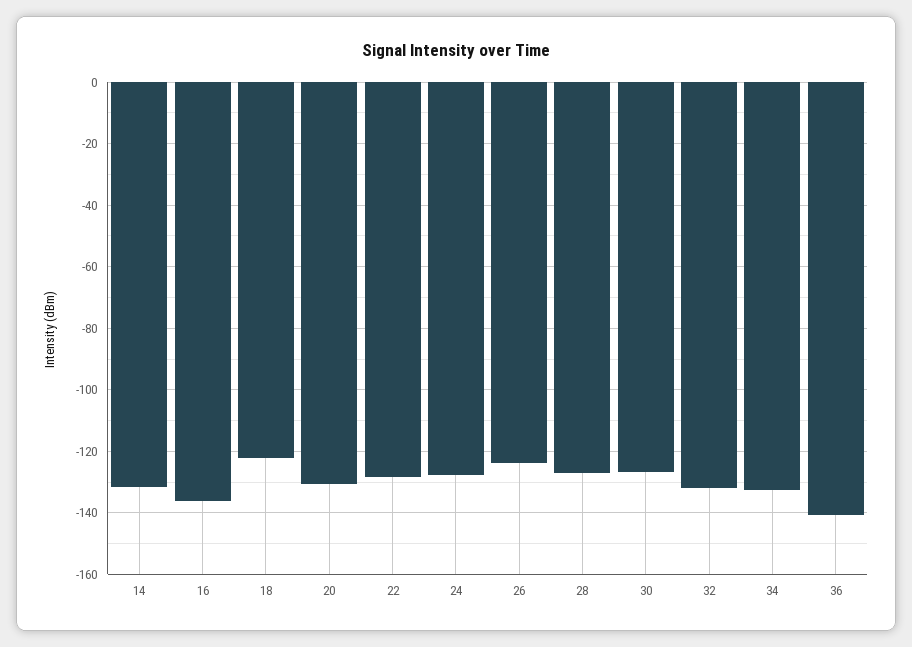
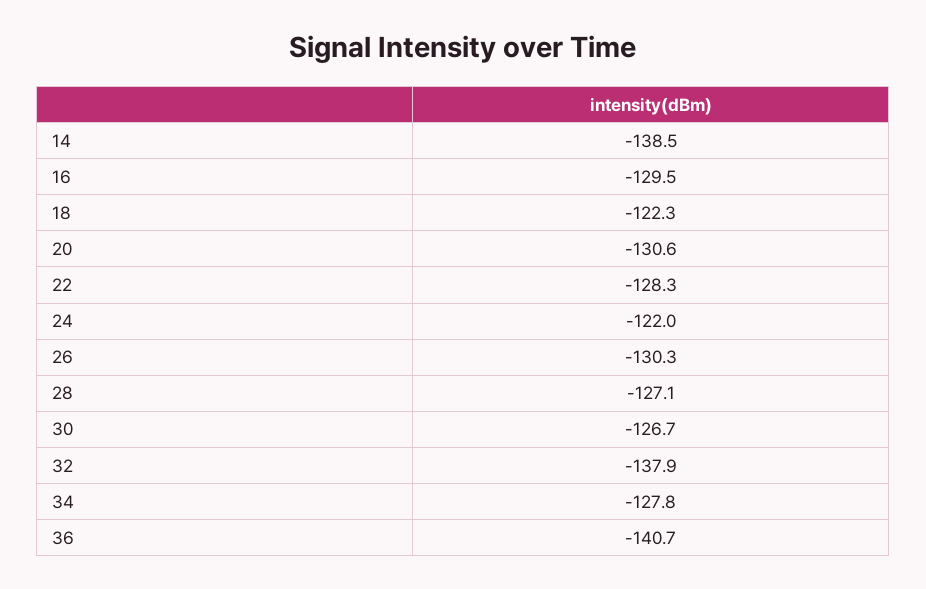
14: -132 -> -138.5
16: -136 -> -129.5
24: -128 -> -122
26: -124 -> -130.3
32: -132 -> -137.9
34: -132 -> -127.8

